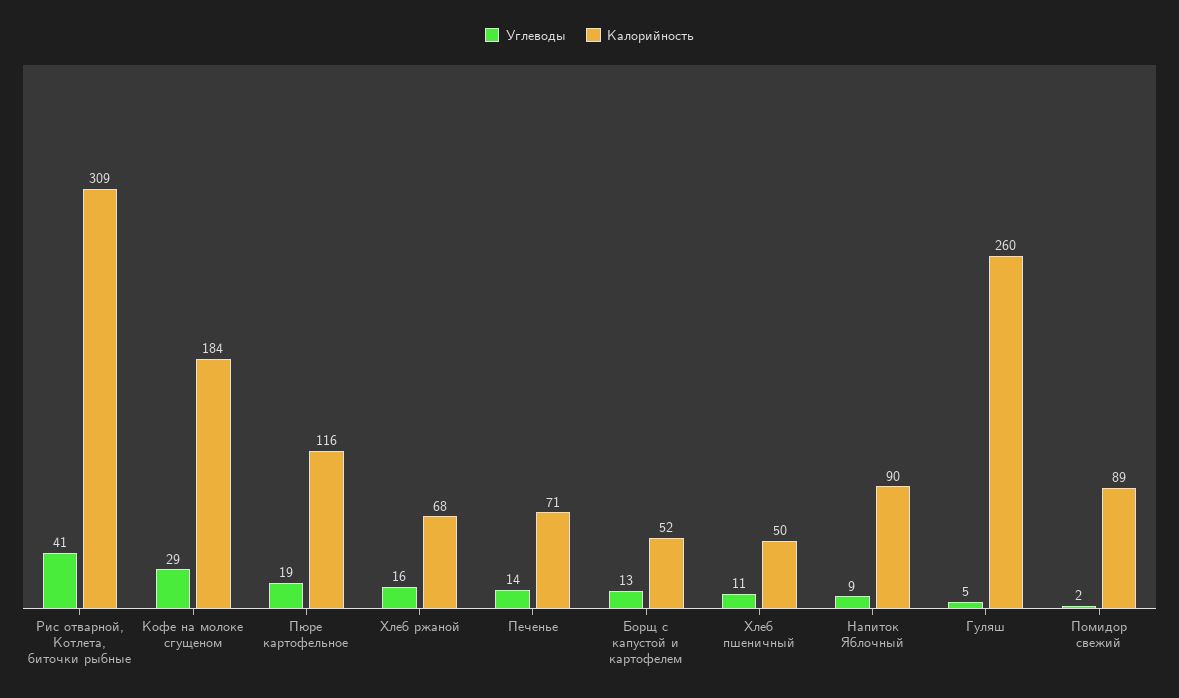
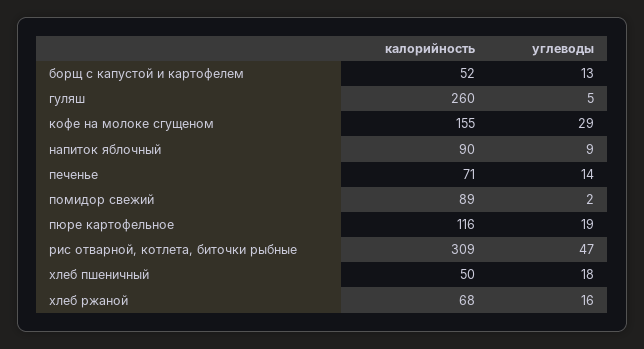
Углеводы, Рис отварной, Котлета, биточки рыбные: 41 -> 47
Калорийность, Кофе на молоке сгущеном: 184 -> 155
Углеводы, Хлеб пшеничный: 11 -> 18

